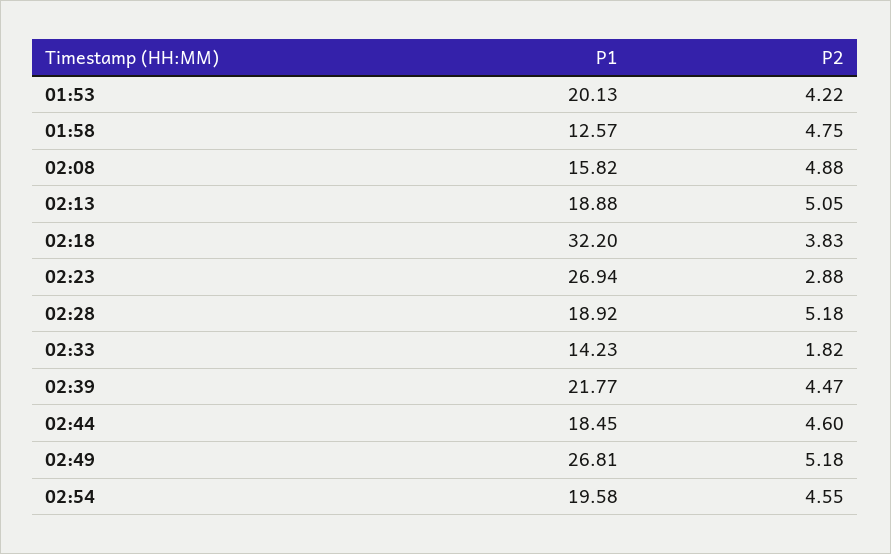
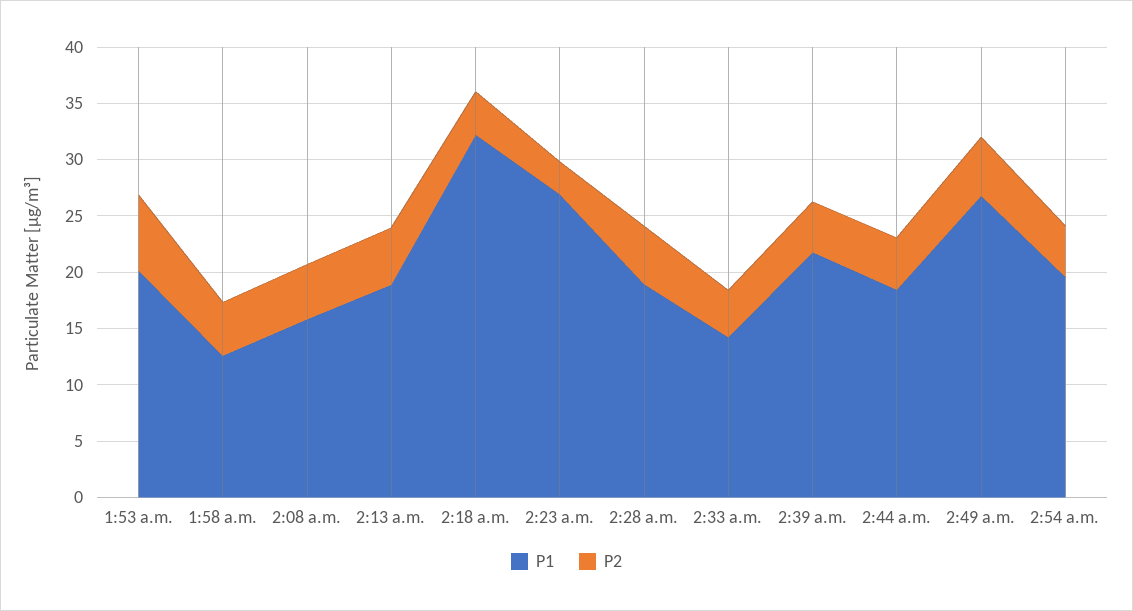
P2, 01:53: 4.22 -> 7
P2, 02:33: 1.82 -> 4

